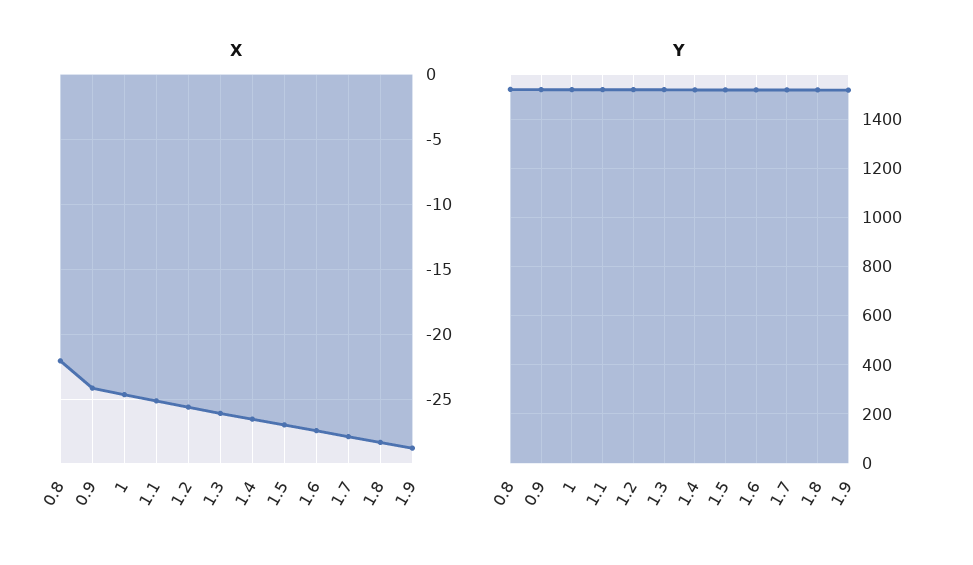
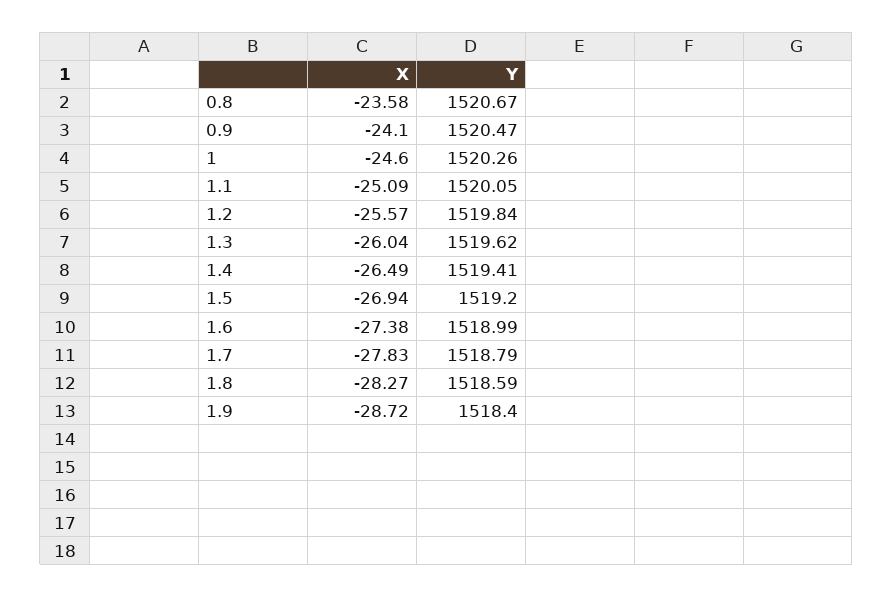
X, 0.8: -22 -> -23.58

